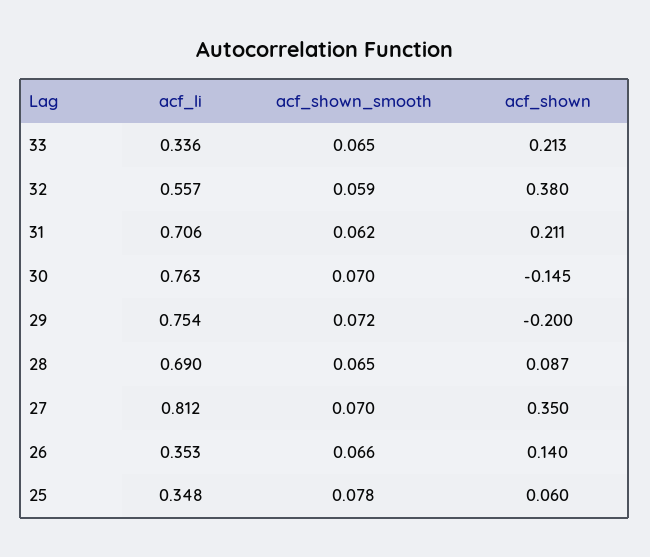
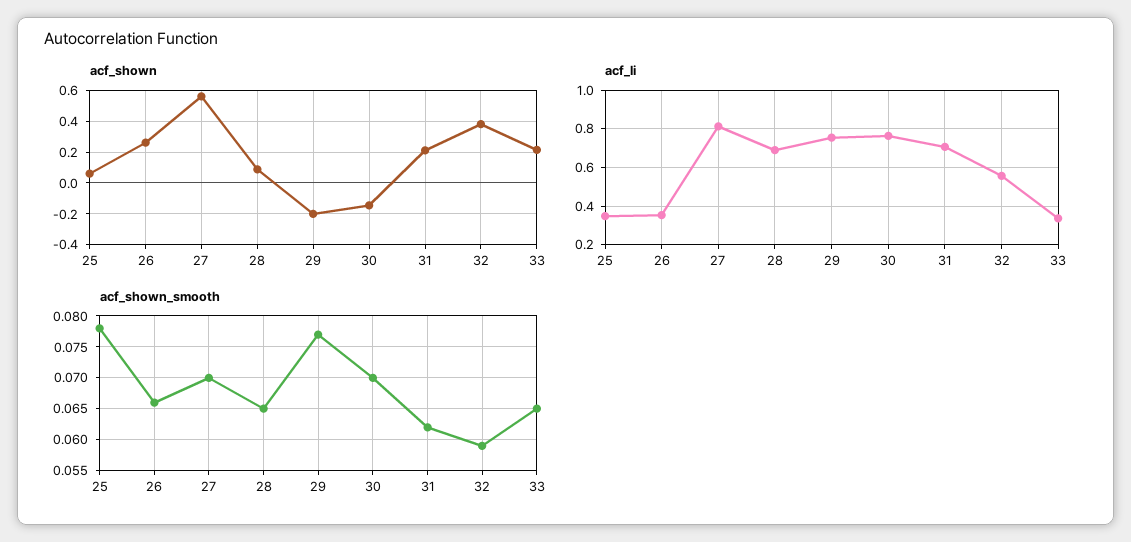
acf_shown_smooth, 29: 0.072 -> 0.077
acf_shown, 27: 0.35 -> 0.55
acf_shown, 26: 0.14 -> 0.25

